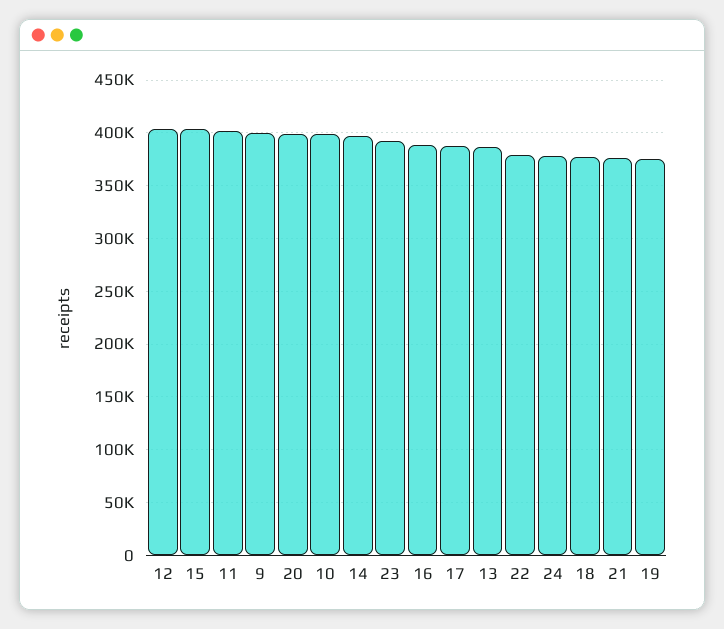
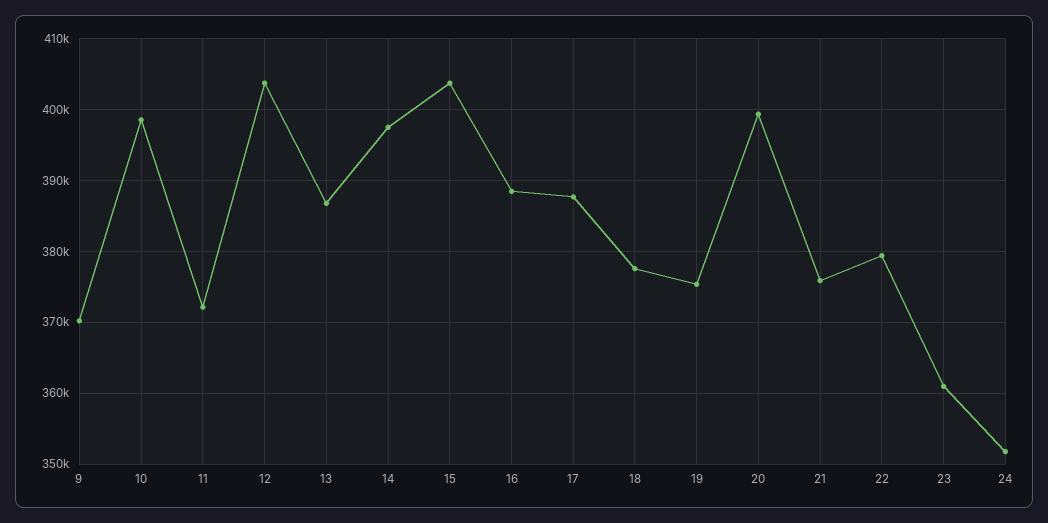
11: 400000 -> 372000
9: 400000 -> 370000
23: 390000 -> 361000
24: 380000 -> 352000

